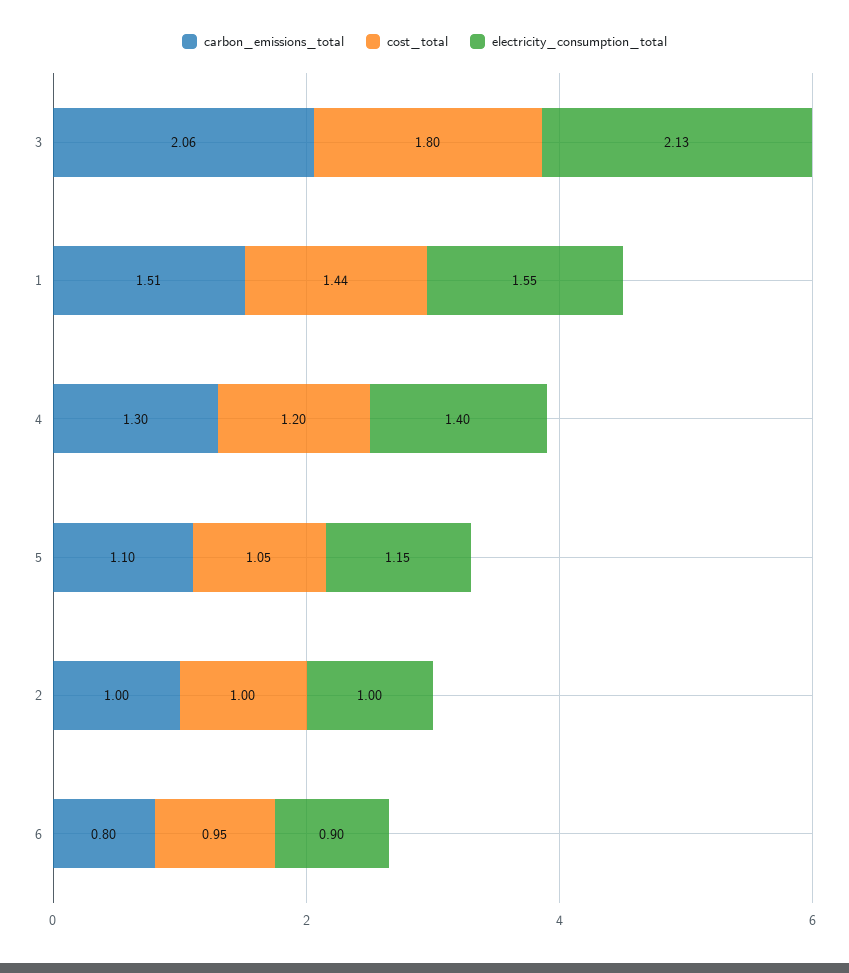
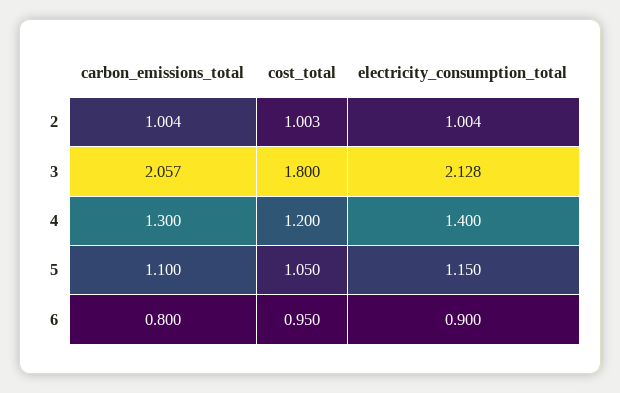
carbon_emissions_total, 1: 1.51 -> none
cost_total, 1: 1.44 -> none
electricity_consumption_total, 1: 1.55 -> none

